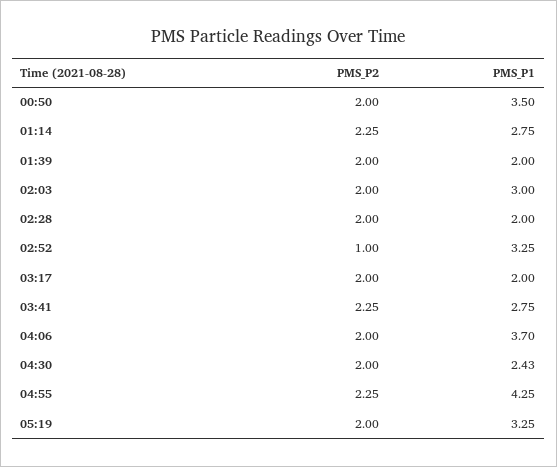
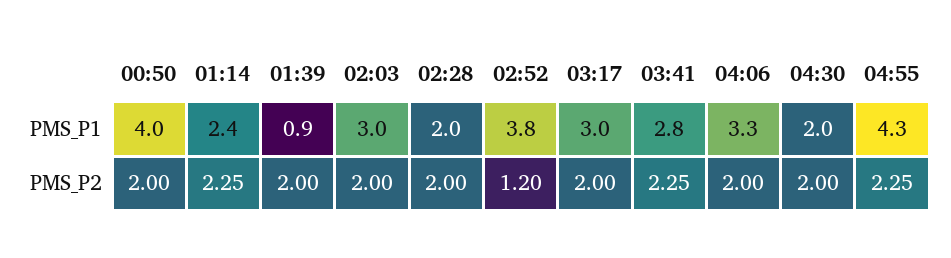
PMS_P1, 00:50: 3.5 -> 4
PMS_P1, 01:14: 2.75 -> 2.4
PMS_P1, 01:39: 2 -> 0.9
PMS_P2, 02:52: 1 -> 1.2
PMS_P1, 02:52: 3.25 -> 3.8
PMS_P1, 03:17: 2 -> 3
PMS_P1, 04:06: 3.7 -> 3.3
PMS_P1, 04:30: 2.43 -> 2
PMS_P2, 05:19: 2 -> none
PMS_P1, 05:19: 3.25 -> none

